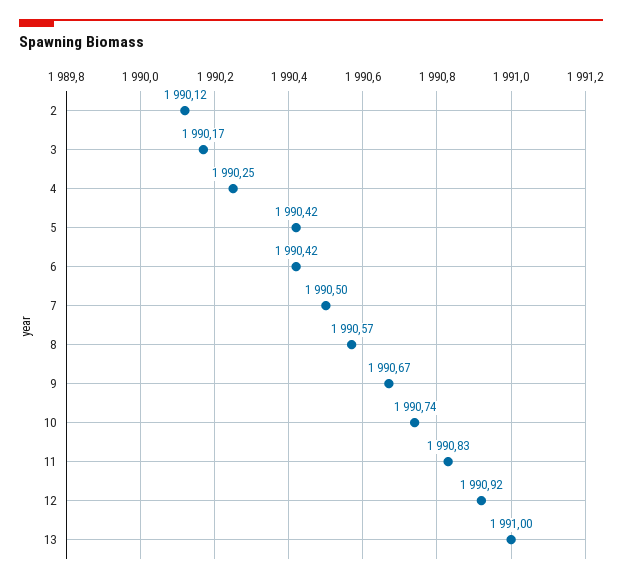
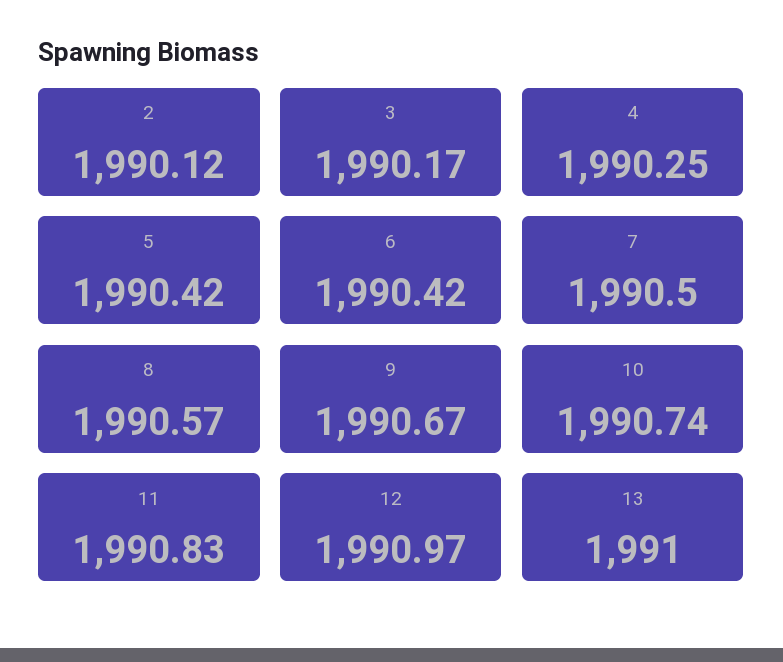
12: 1990.92 -> 1990.97

